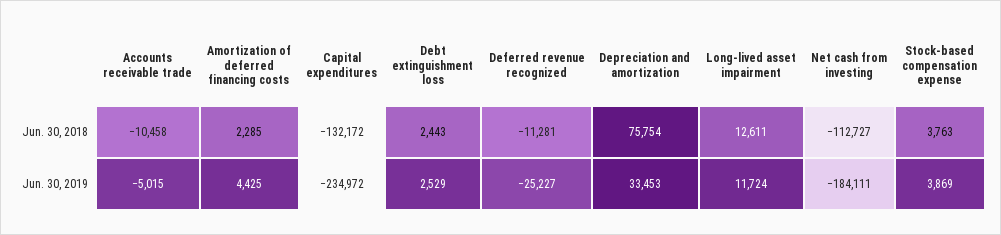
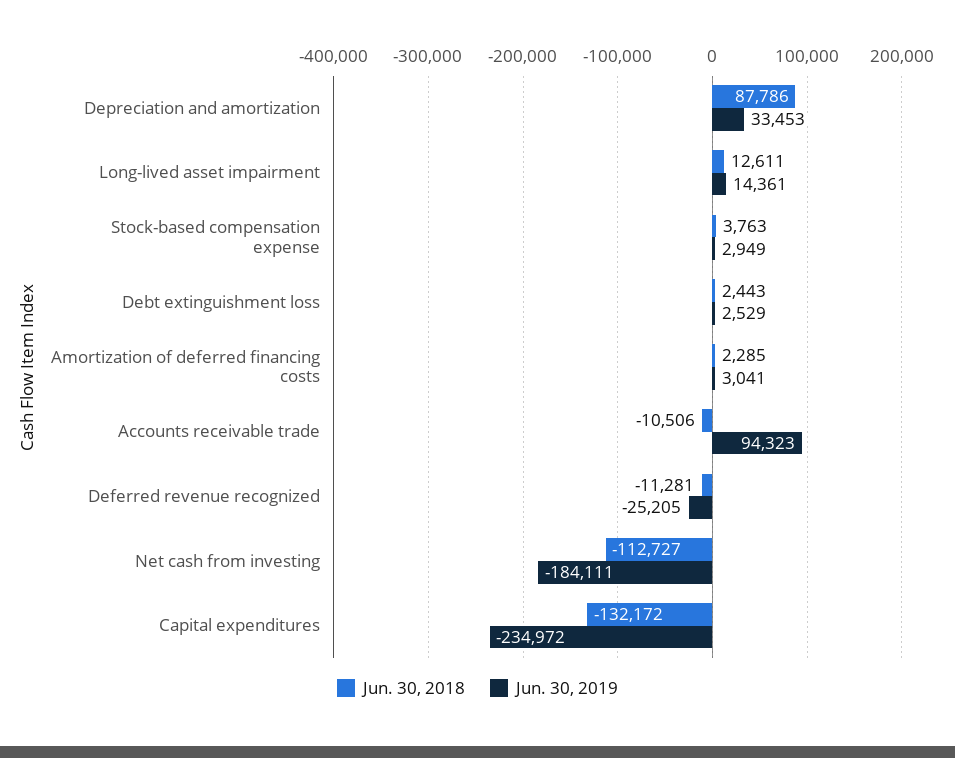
Jun. 30, 2018, Accounts receivable trade: -10458 -> -10506
Jun. 30, 2018, Depreciation and amortization: 75754 -> 87786
Jun. 30, 2019, Accounts receivable trade: -5015 -> 94323
Jun. 30, 2019, Amortization of deferred financing costs: 4425 -> 3041
Jun. 30, 2019, Deferred revenue recognized: -25227 -> -25205
Jun. 30, 2019, Long-lived asset impairment: 11724 -> 14361
Jun. 30, 2019, Stock-based compensation expense: 3869 -> 2949

